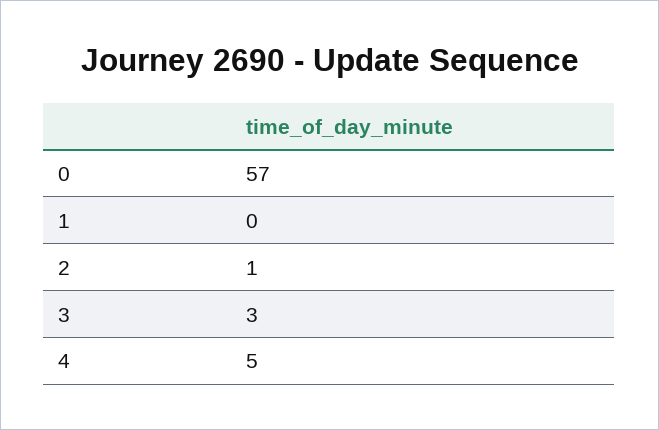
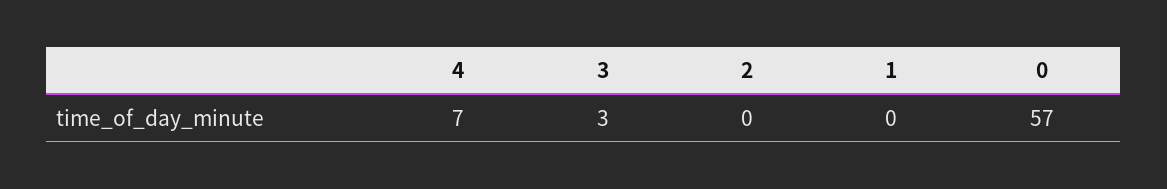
2: 1 -> 0
4: 5 -> 7

